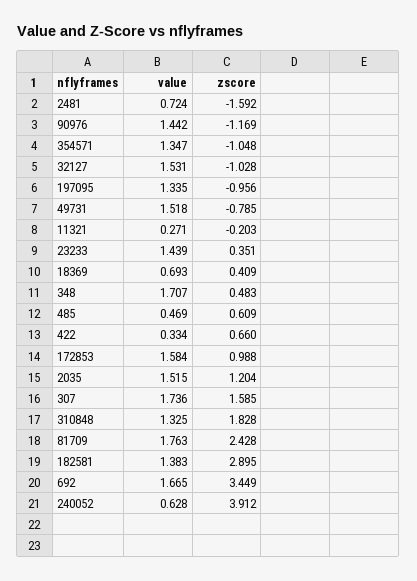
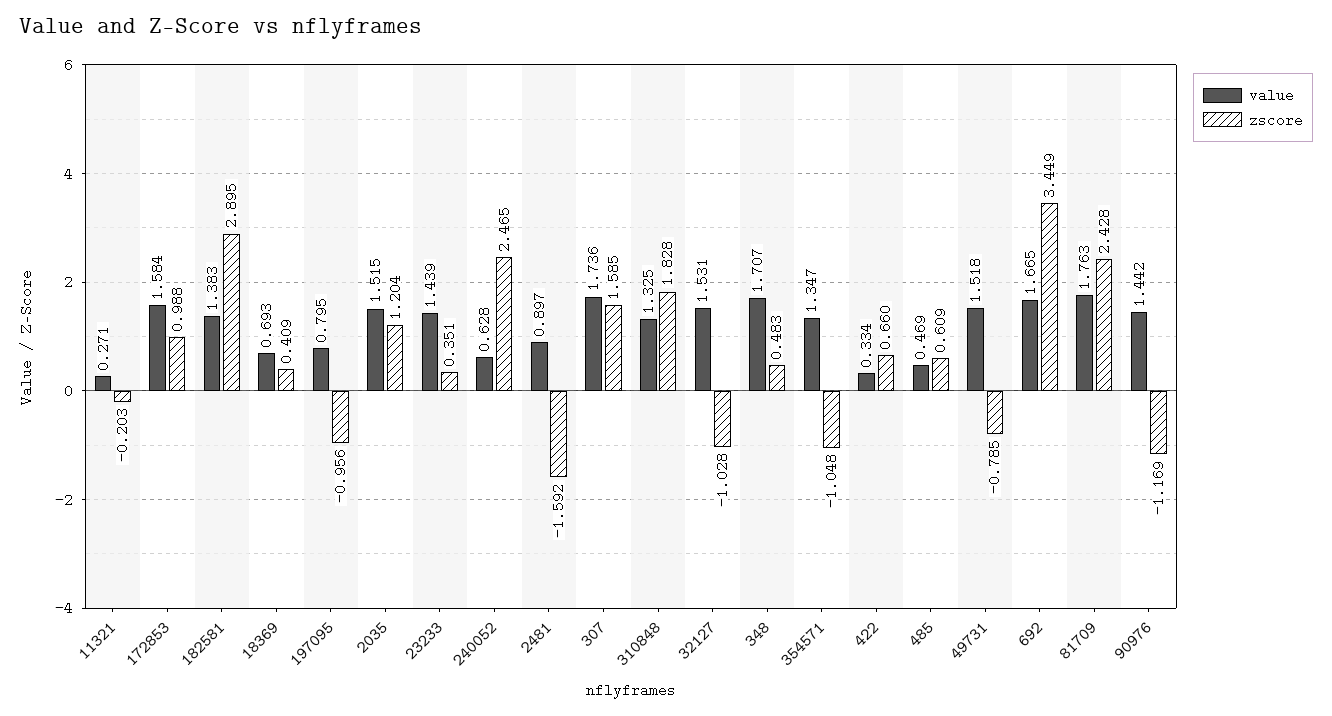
value, 2481: 0.724 -> 0.897
value, 197095: 1.335 -> 0.795
zscore, 240052: 3.912 -> 2.465

